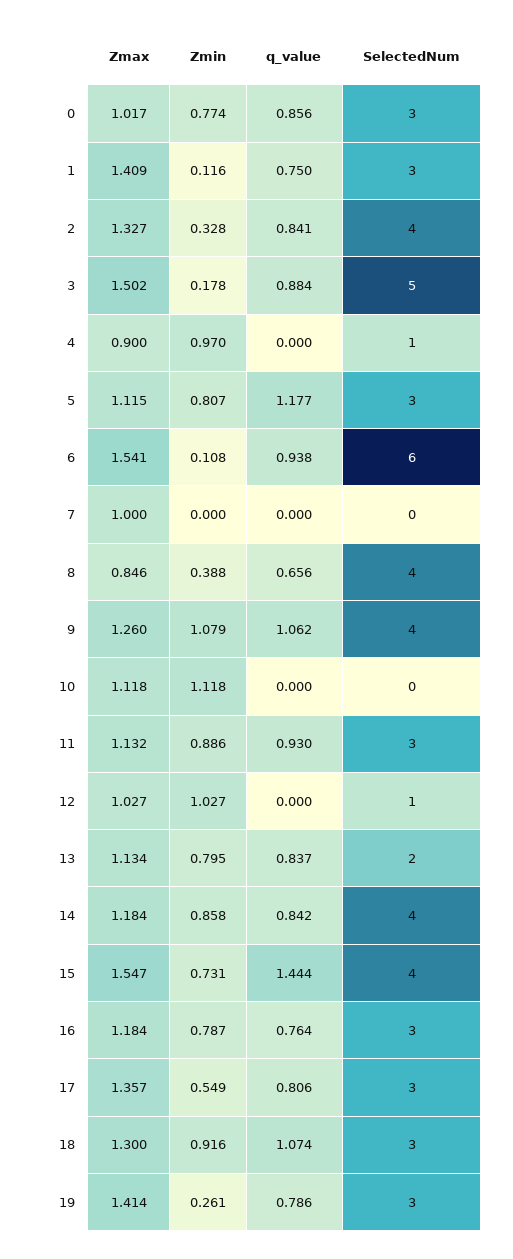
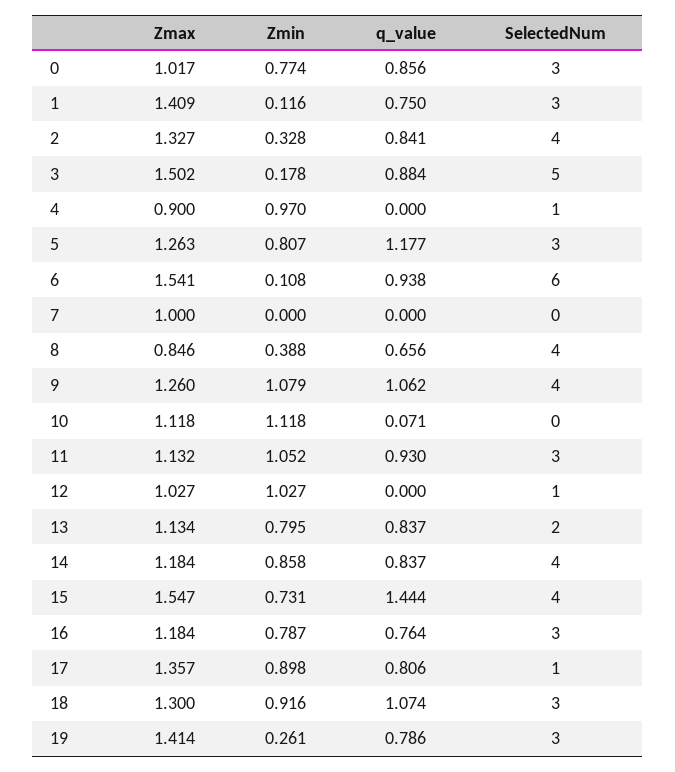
Zmax, 5: 1.115 -> 1.263
q_value, 10: 0 -> 0.071
Zmin, 11: 0.886 -> 1.052
q_value, 14: 0.842 -> 0.837
Zmin, 17: 0.549 -> 0.898
SelectedNum, 17: 3 -> 1

